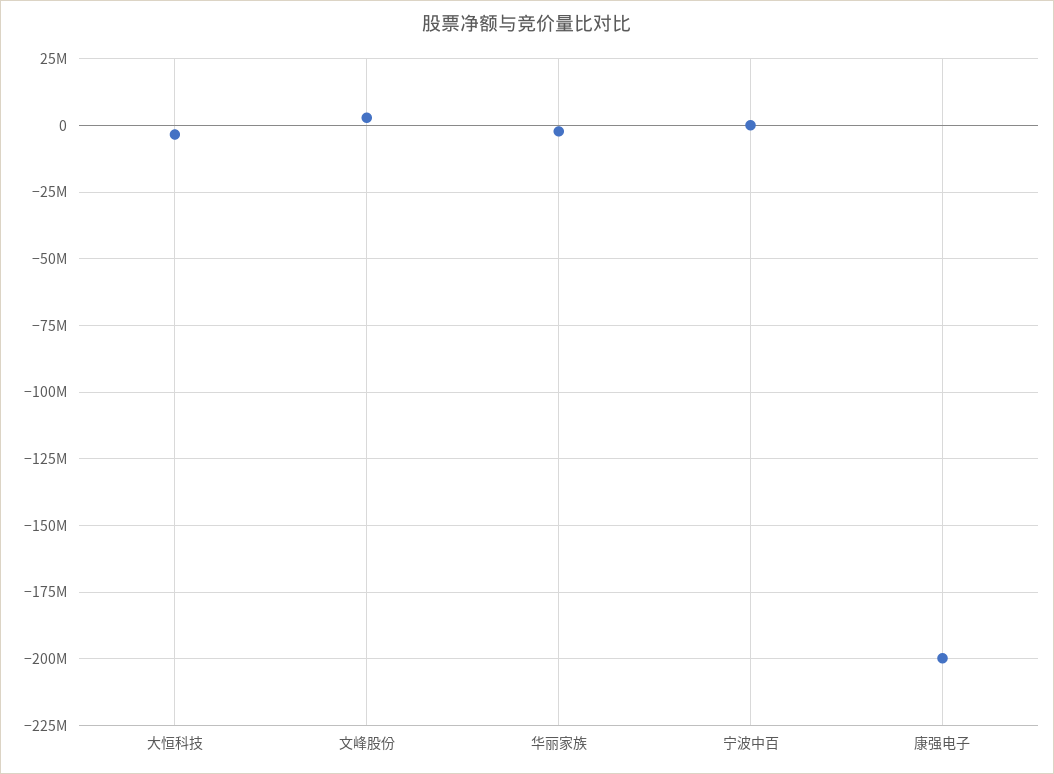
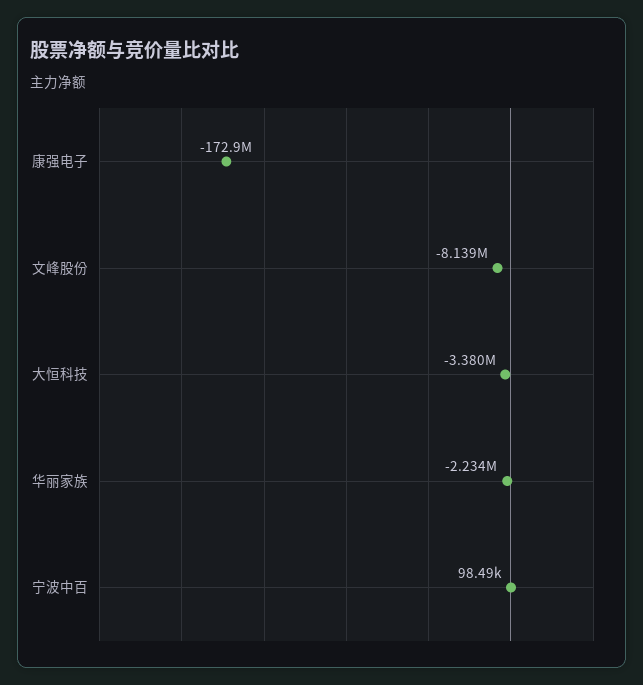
文峰股份: 2500000 -> -8139000
康强电子: -200000000 -> -172900000

